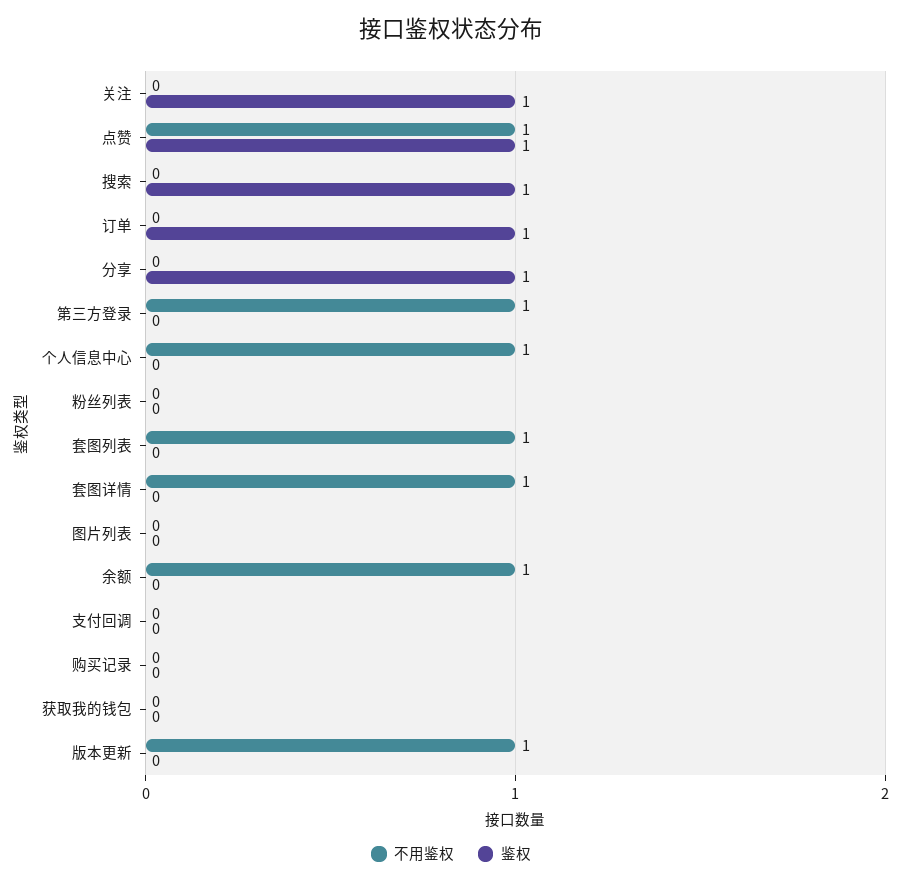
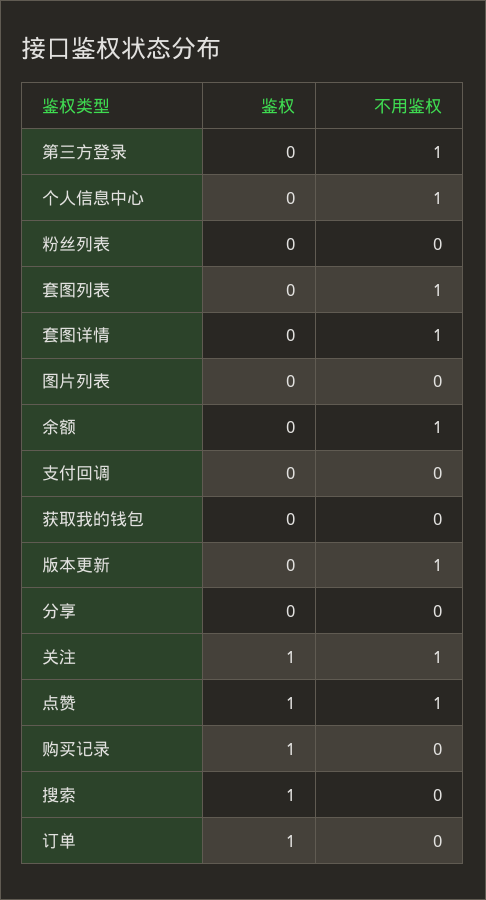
不用鉴权, 关注: 0 -> 1
鉴权, 分享: 1 -> 0
鉴权, 购买记录: 0 -> 1

